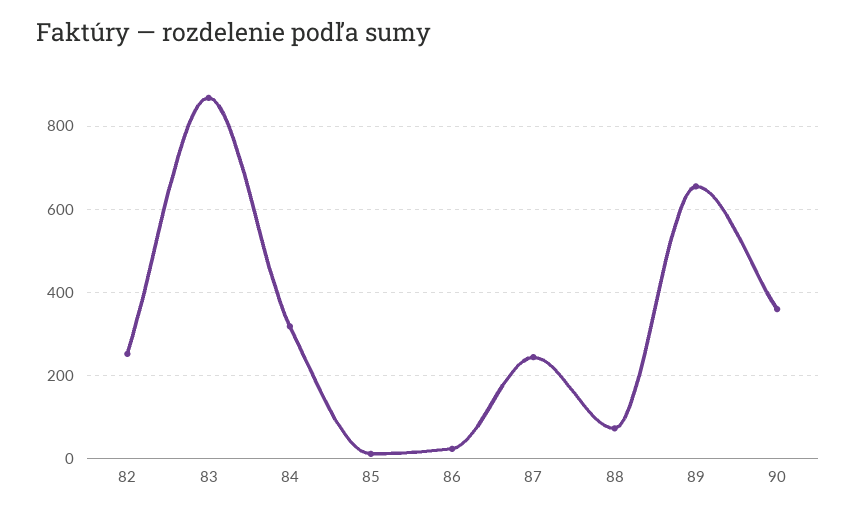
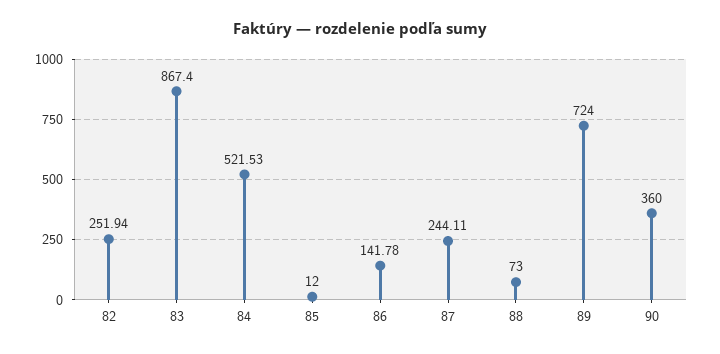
84: 320 -> 521.53
86: 20 -> 141.78
89: 660 -> 724

